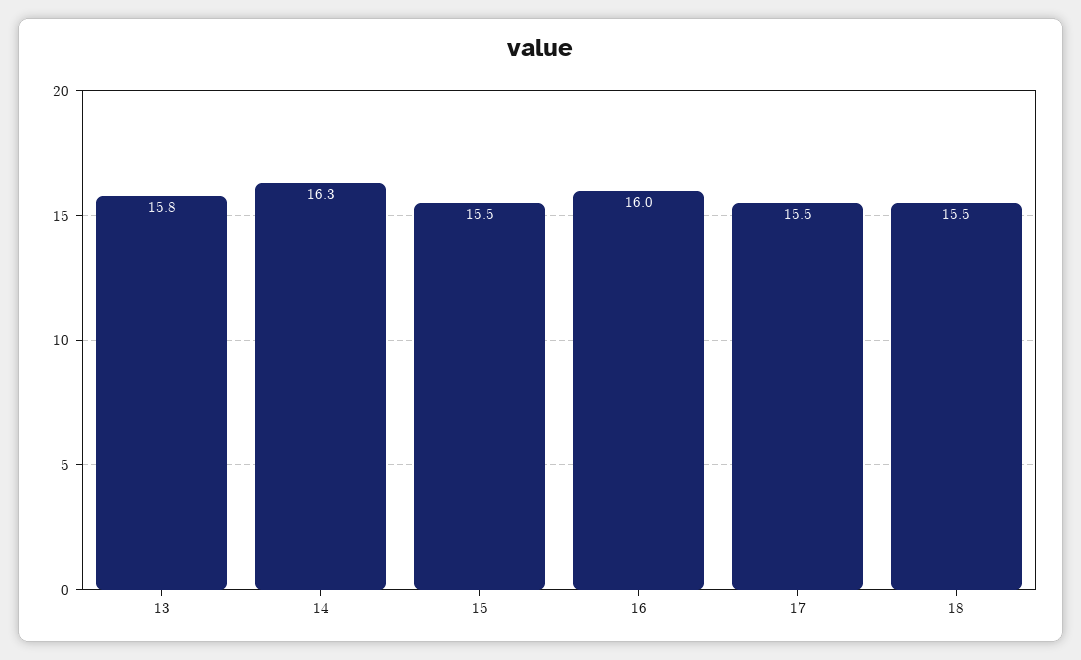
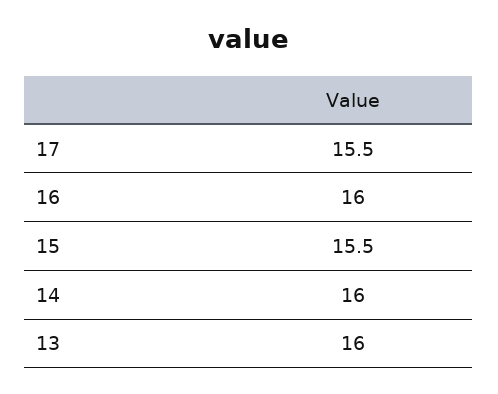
13: 15.8 -> 16
14: 16.3 -> 16
18: 15.5 -> none

